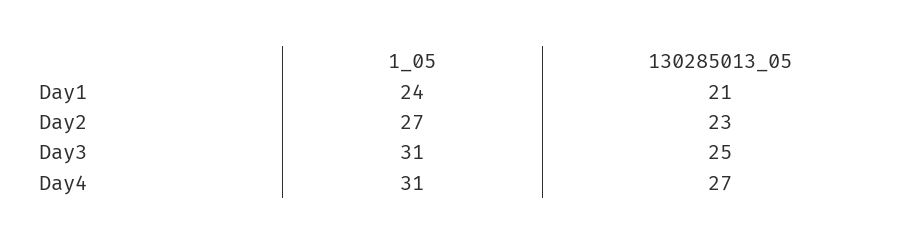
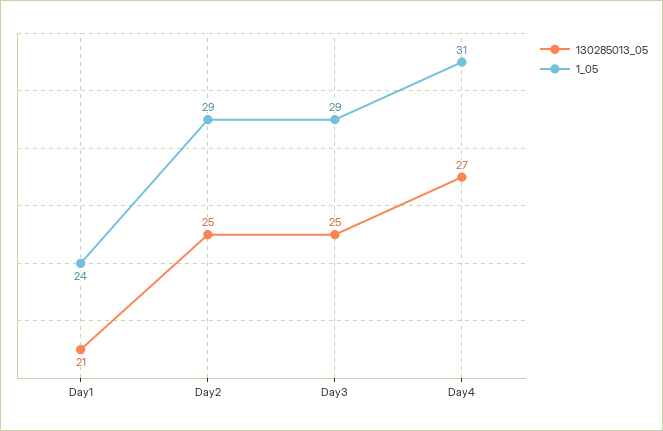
1_05, Day2: 27 -> 29
130285013_05, Day2: 23 -> 25
1_05, Day3: 31 -> 29

